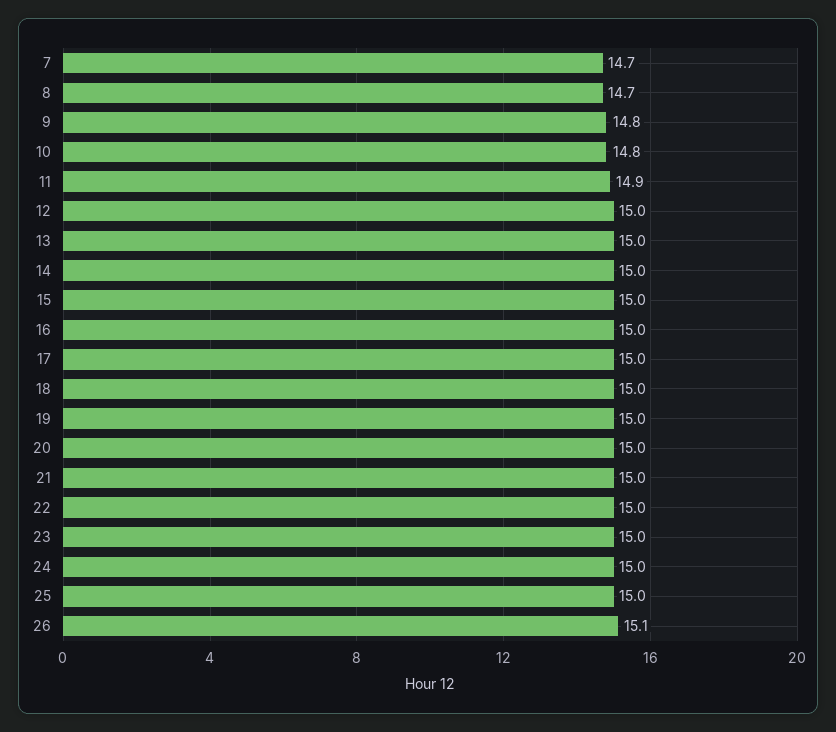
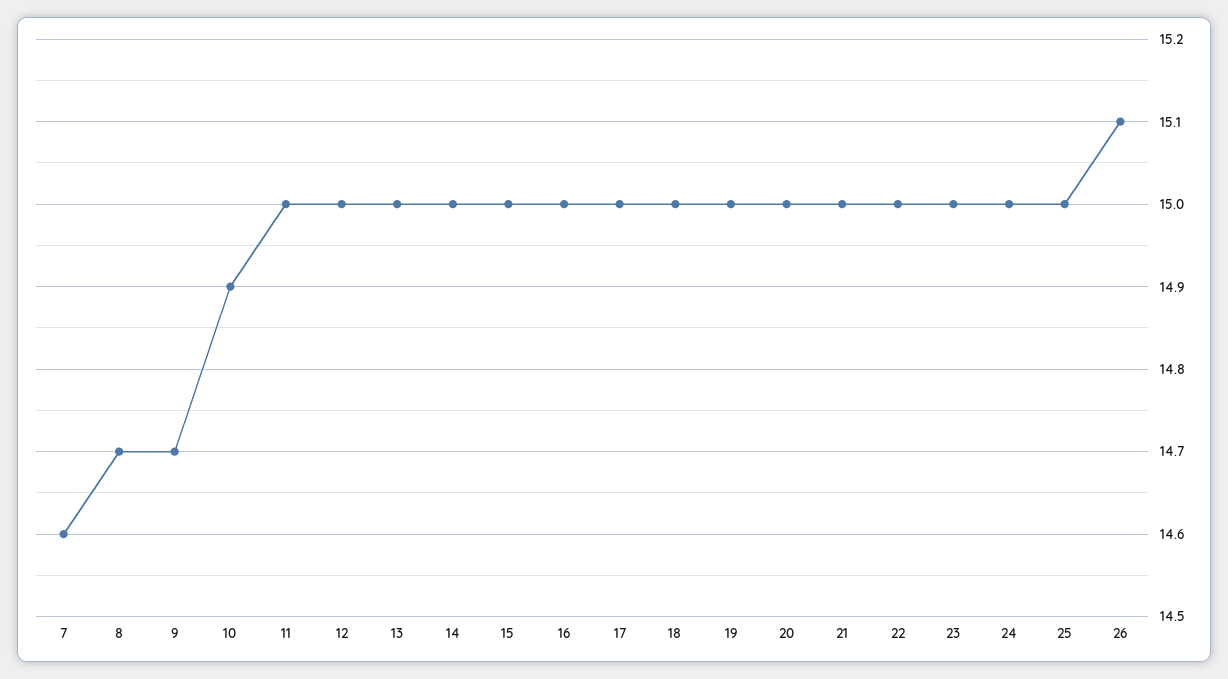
7: 14.7 -> 14.6
9: 14.8 -> 14.7
10: 14.8 -> 14.9
11: 14.9 -> 15

